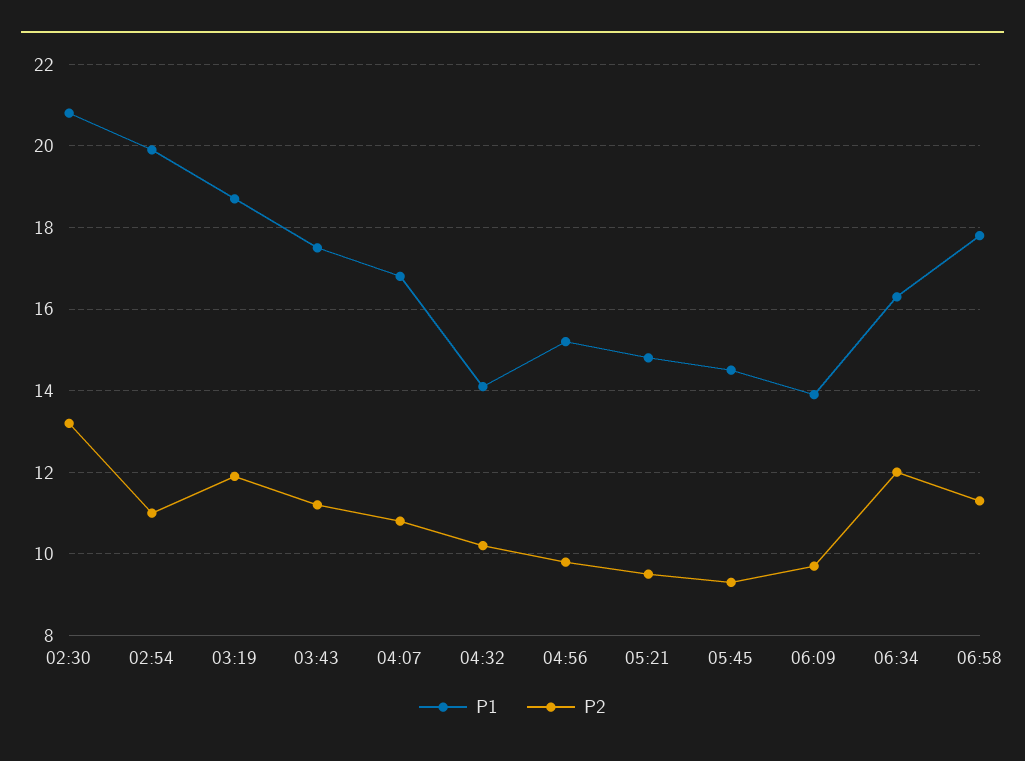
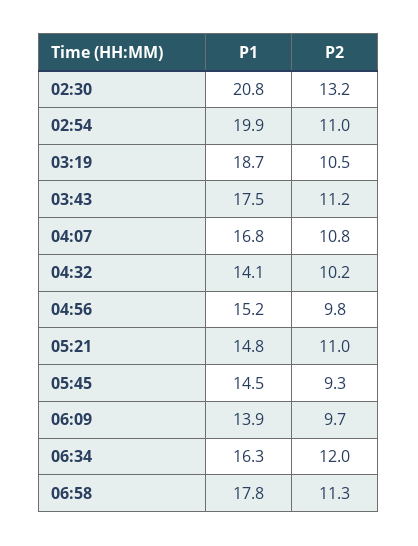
P2, 03:19: 12 -> 10.5
P2, 05:21: 9.5 -> 11

